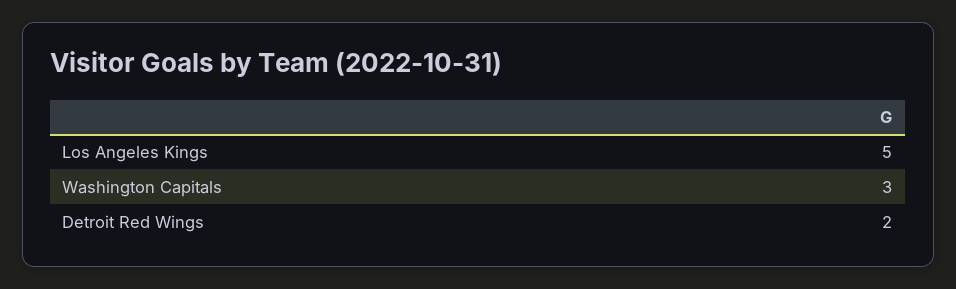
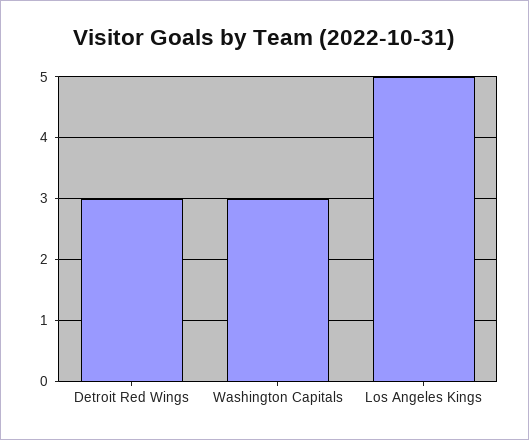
Detroit Red Wings: 2 -> 3

